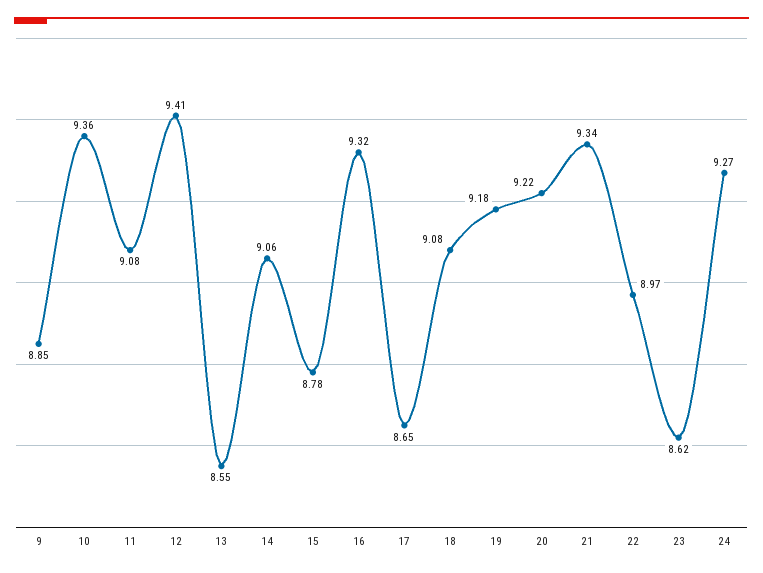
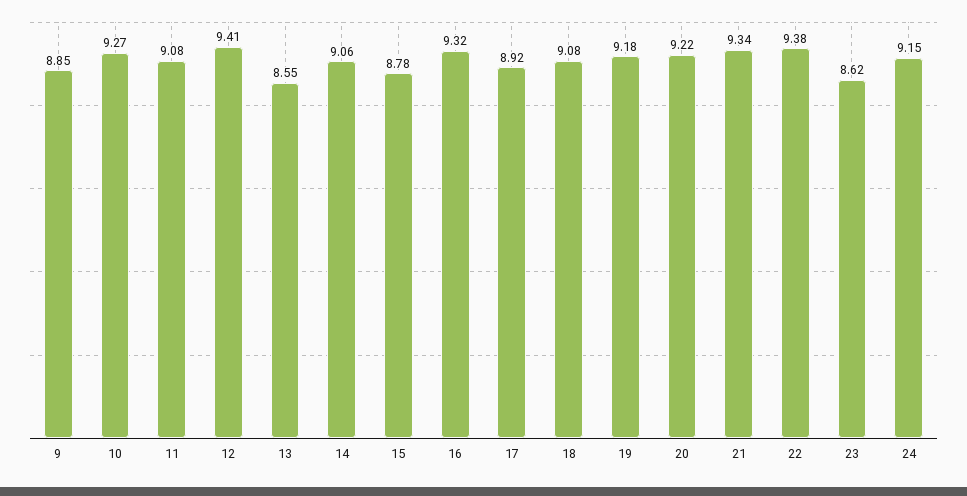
10: 9.36 -> 9.27
17: 8.65 -> 8.92
22: 8.97 -> 9.38
24: 9.27 -> 9.15

